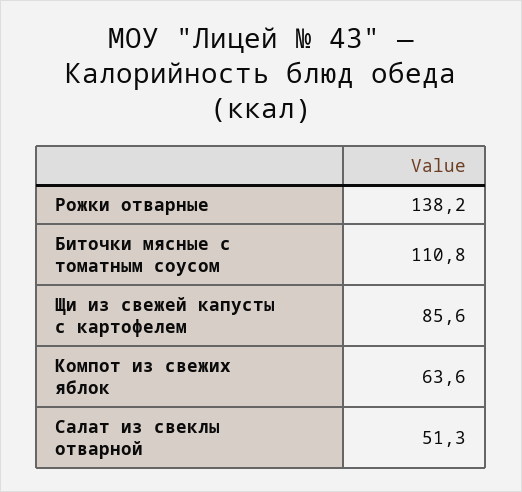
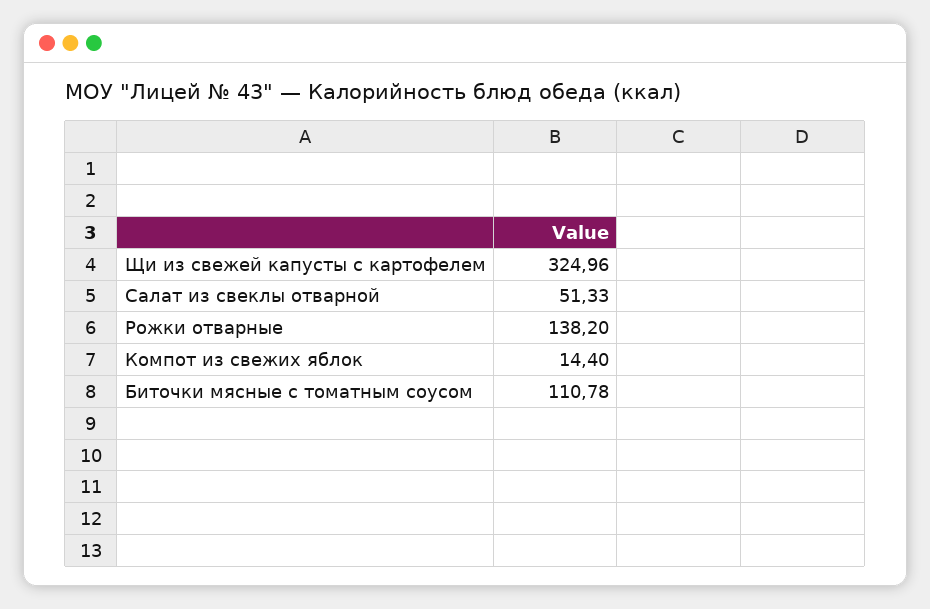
Щи из свежей капусты с картофелем: 85.6 -> 324.96
Компот из свежих яблок: 63.6 -> 14.4

